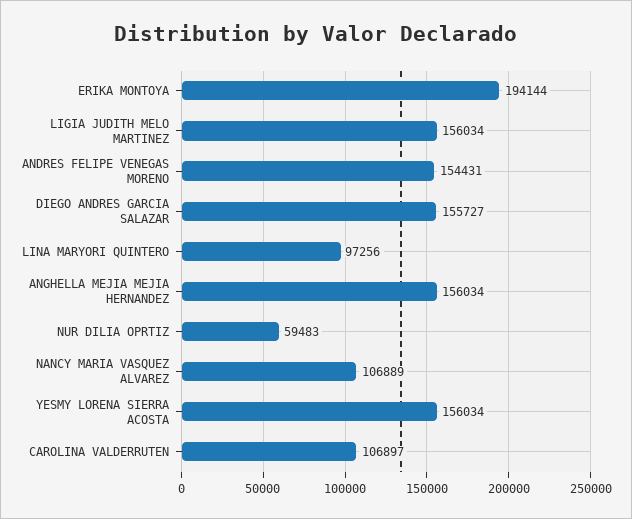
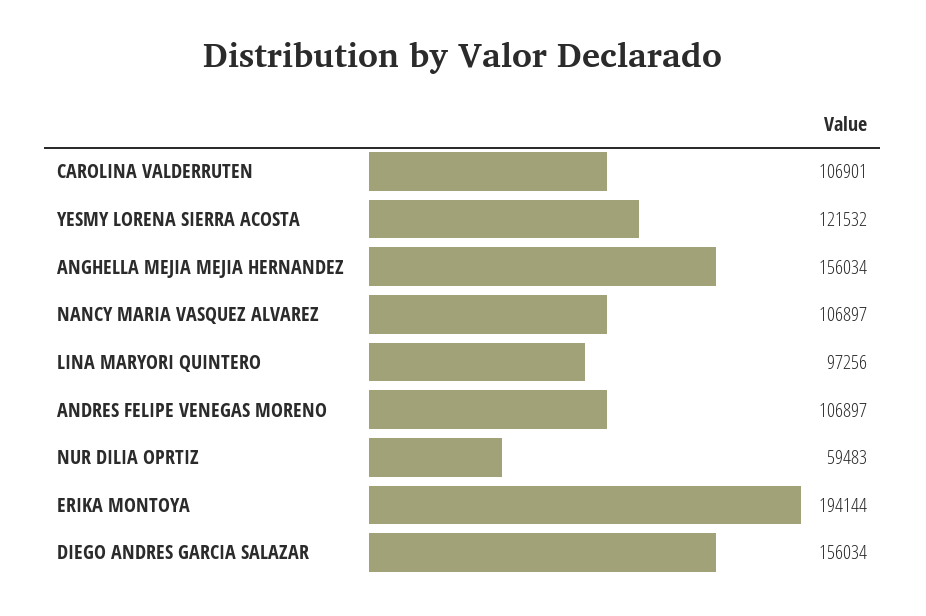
LIGIA JUDITH MELO MARTINEZ: 156034 -> none
ANDRES FELIPE VENEGAS MORENO: 154431 -> 106897
DIEGO ANDRES GARCIA SALAZAR: 155727 -> 156034
NANCY MARIA VASQUEZ ALVAREZ: 106889 -> 106897
YESMY LORENA SIERRA ACOSTA: 156034 -> 121532
CAROLINA VALDERRUTEN: 106897 -> 106901

